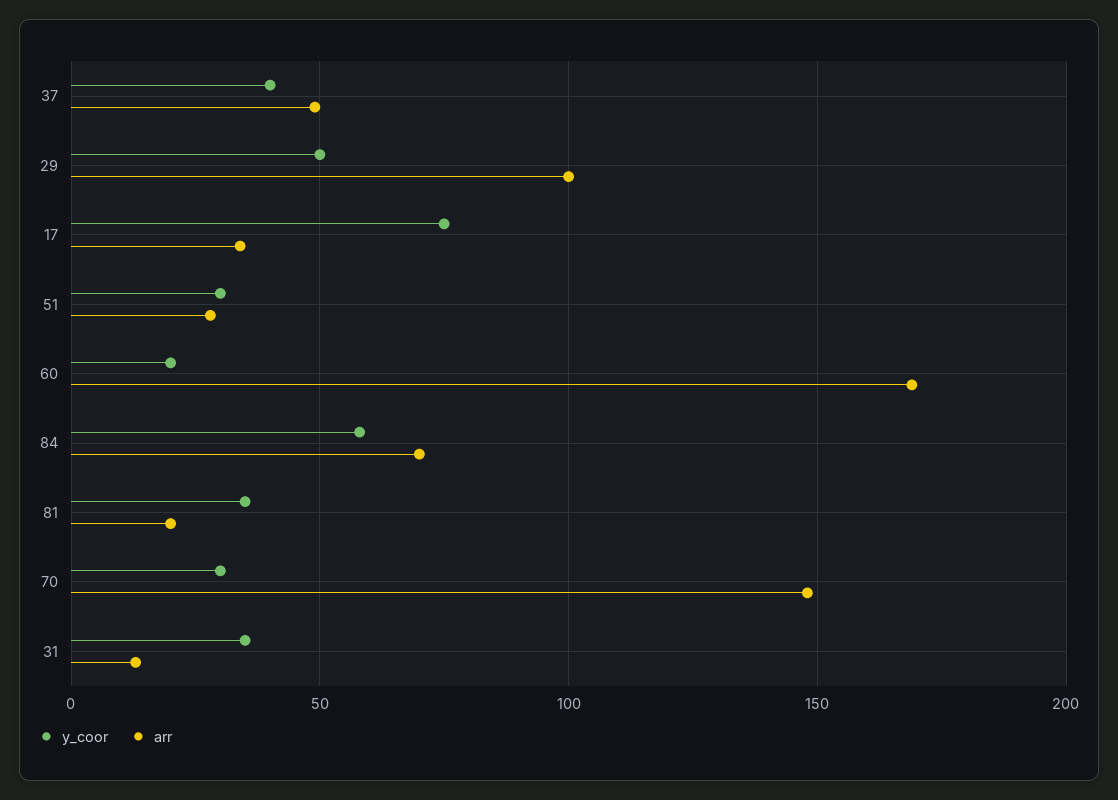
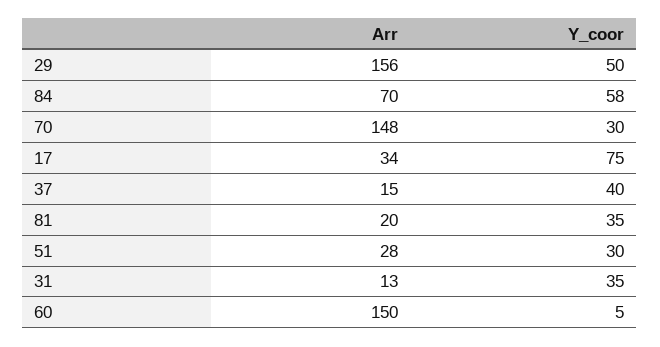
arr, 37: 50 -> 15
arr, 29: 100 -> 156
y_coor, 60: 20 -> 5
arr, 60: 170 -> 150

